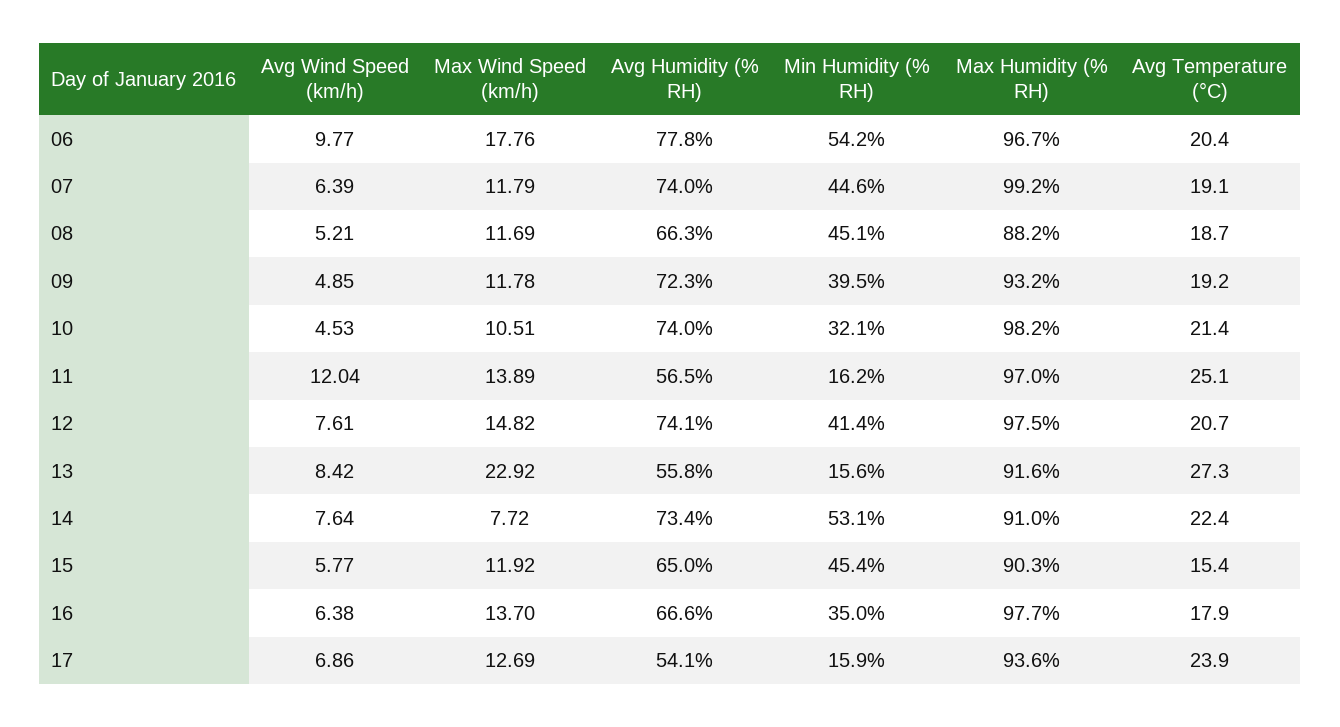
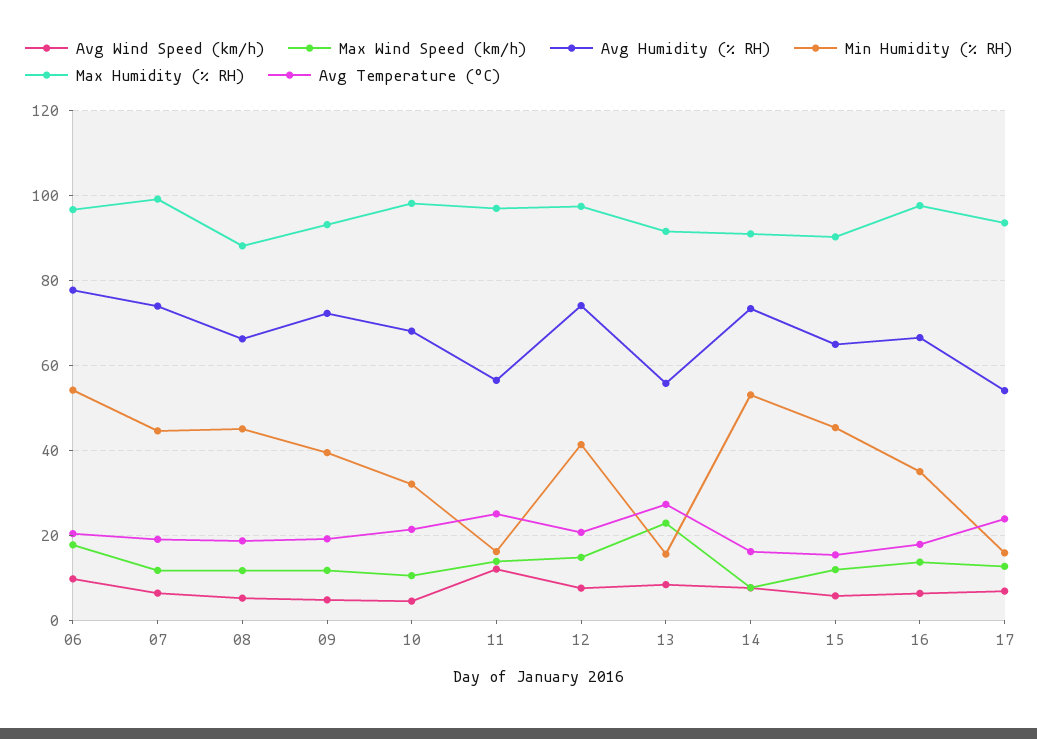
Avg Humidity (% RH), 10: 74 -> 68
Avg Temperature (°C), 14: 22.4 -> 16

